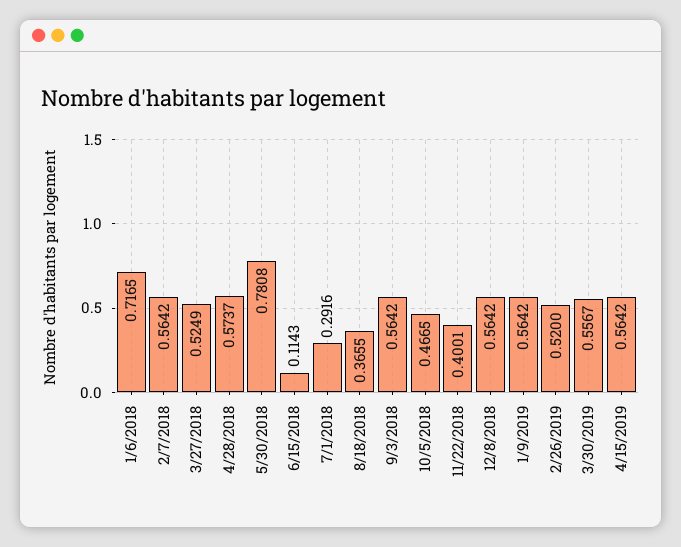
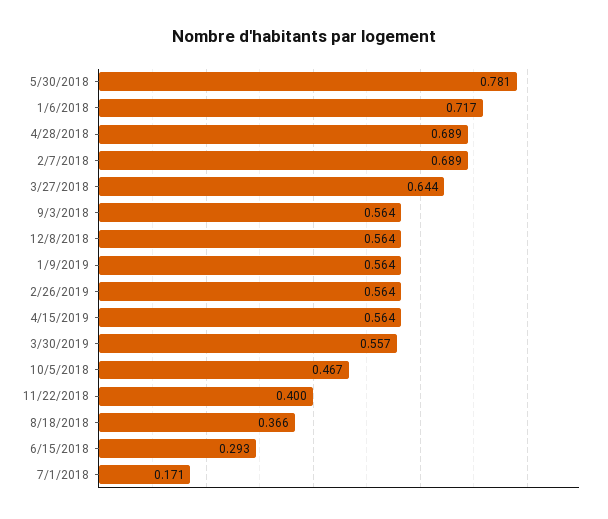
2/7/2018: 0.5642 -> 0.689
3/27/2018: 0.5249 -> 0.644
4/28/2018: 0.5737 -> 0.689
6/15/2018: 0.1143 -> 0.293
7/1/2018: 0.2916 -> 0.171
2/26/2019: 0.52 -> 0.564

